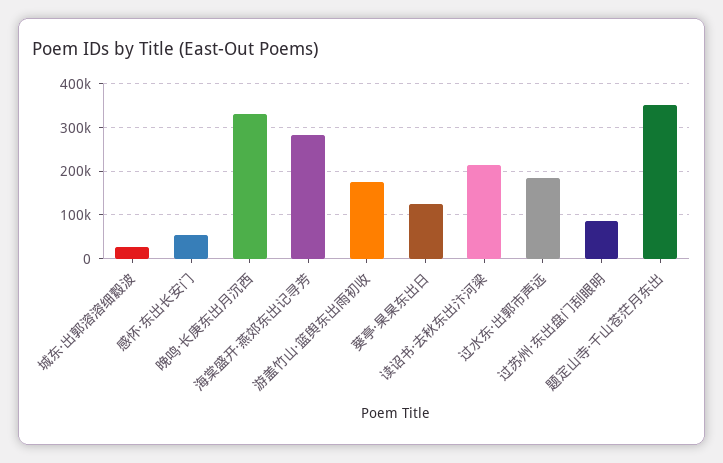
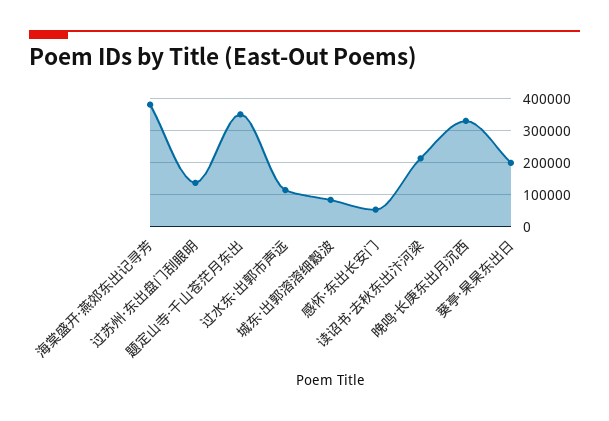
城东·出郭溶溶细縠波: 20000 -> 80000
海棠盛开·燕郊东出记寻芳: 280000 -> 380000
游盖竹山·篮舆东出雨初收: 180000 -> none
葵亭·杲杲东出日: 120000 -> 200000
过水东·出郭市声远: 180000 -> 120000
过苏州·东出盘门刮眼明: 80000 -> 140000

